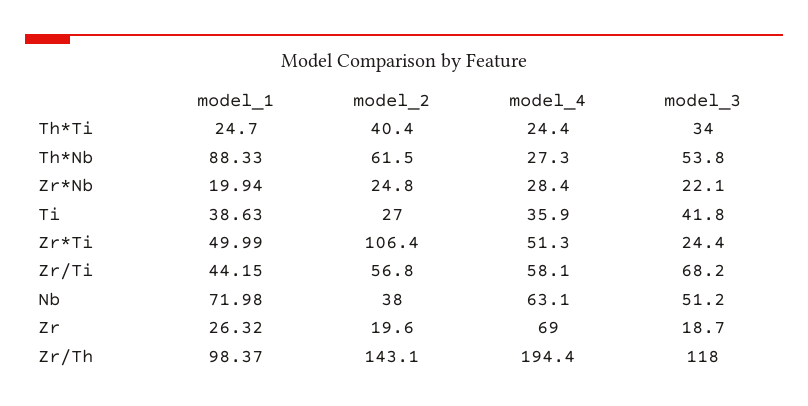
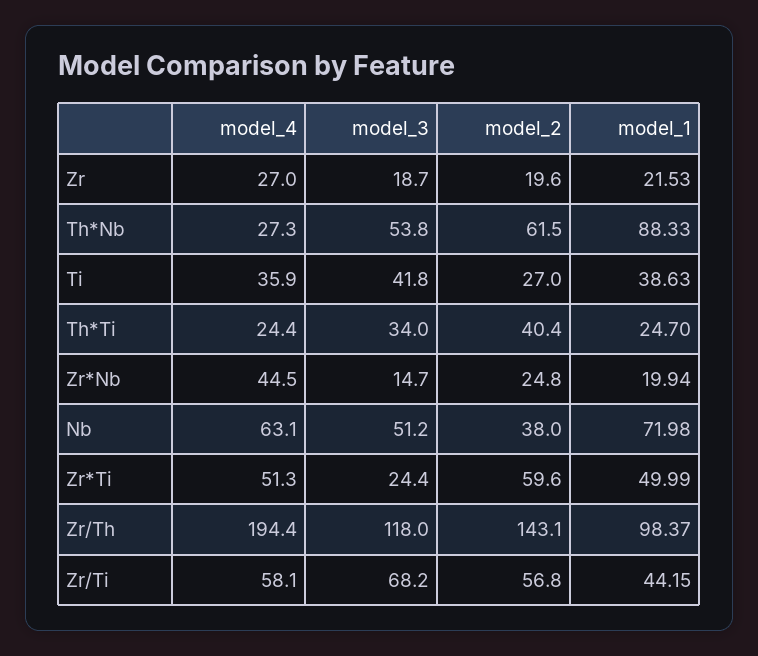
model_4, Zr*Nb: 28.4 -> 44.5
model_3, Zr*Nb: 22.1 -> 14.7
model_2, Zr*Ti: 106.4 -> 59.6
model_1, Zr: 26.32 -> 21.53
model_4, Zr: 69 -> 27

